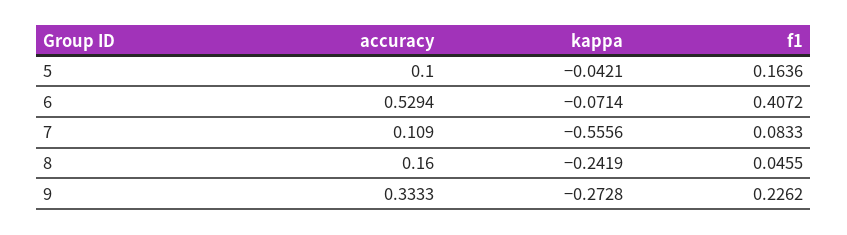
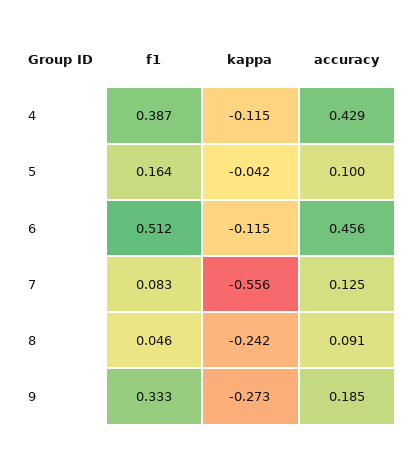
accuracy, 6: 0.5294 -> 0.456
kappa, 6: -0.0714 -> -0.115
f1, 6: 0.4072 -> 0.512
accuracy, 7: 0.109 -> 0.125
accuracy, 8: 0.16 -> 0.091
accuracy, 9: 0.3333 -> 0.185
f1, 9: 0.2262 -> 0.333
f1, 4: none -> 0.387
kappa, 4: none -> -0.115
accuracy, 4: none -> 0.429

